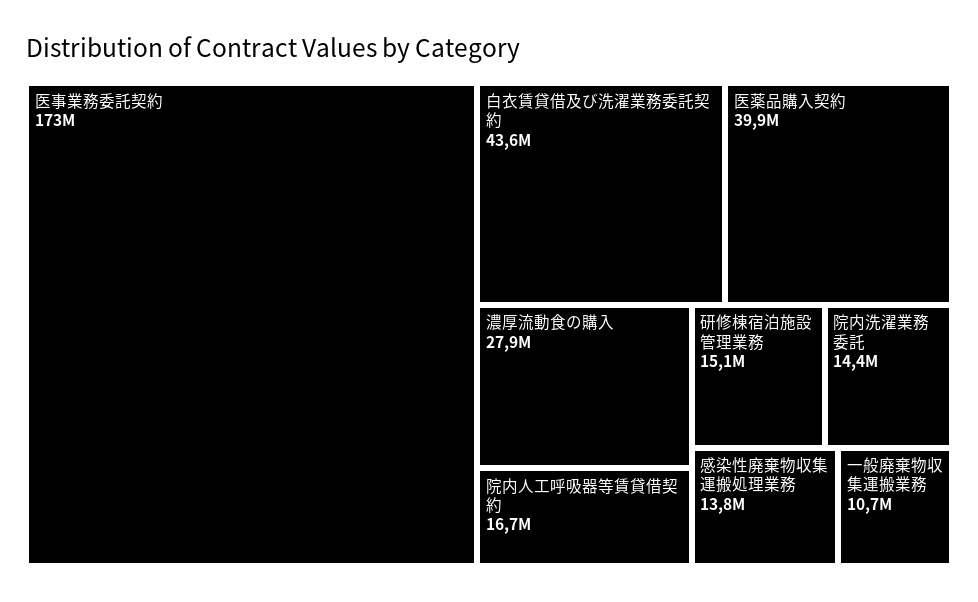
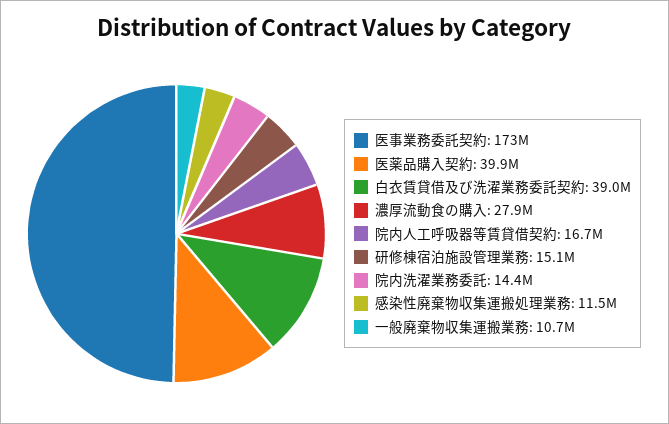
白衣賃貸借及び洗濯業務委託契約: 43600000 -> 39000000
感染性廃棄物収集運搬処理業務: 13800000 -> 11500000

